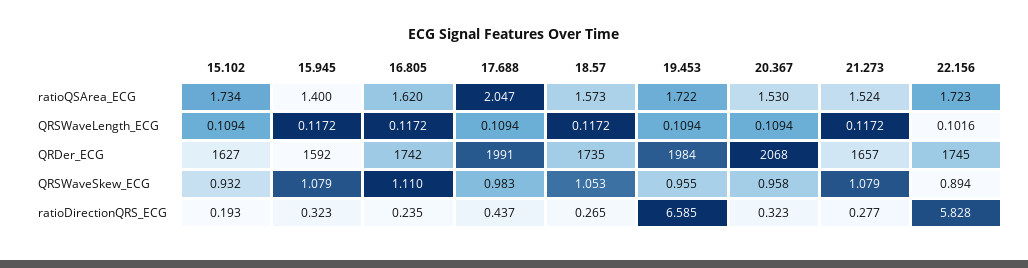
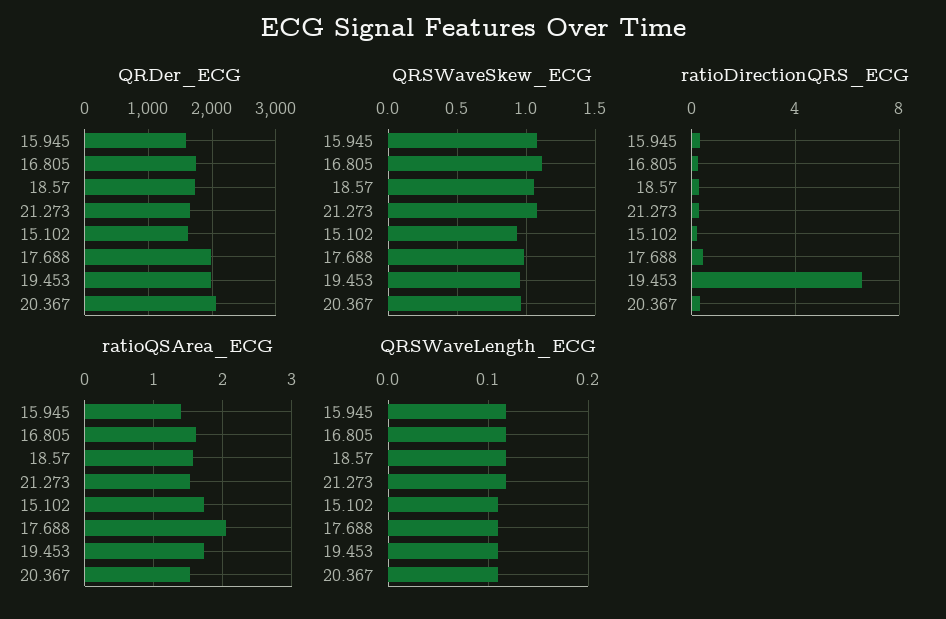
ratioQSArea_ECG, 22.156: 1.723 -> none
QRSWaveLength_ECG, 22.156: 0.1016 -> none
QRDer_ECG, 22.156: 1745 -> none
QRSWaveSkew_ECG, 22.156: 0.894 -> none
ratioDirectionQRS_ECG, 22.156: 5.828 -> none

